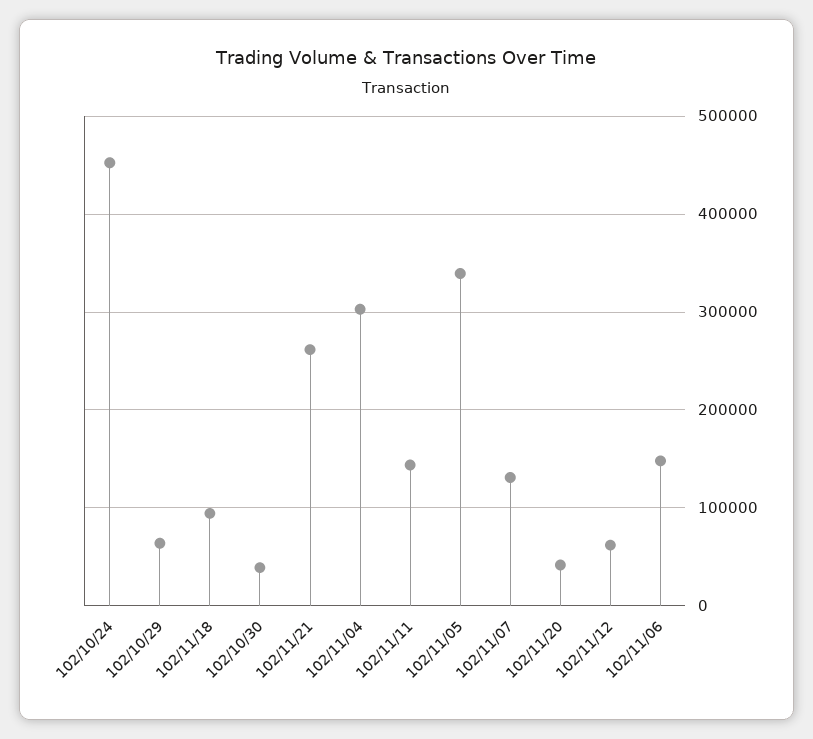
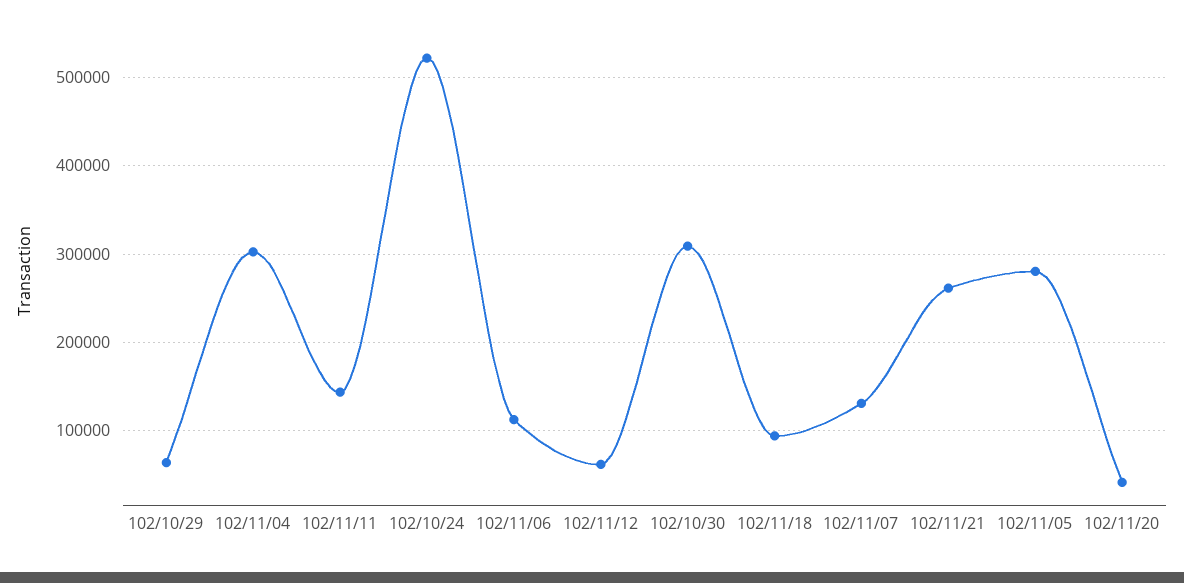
102/10/24: 450000 -> 520000
102/10/30: 40000 -> 310000
102/11/05: 340000 -> 280000
102/11/06: 150000 -> 110000

